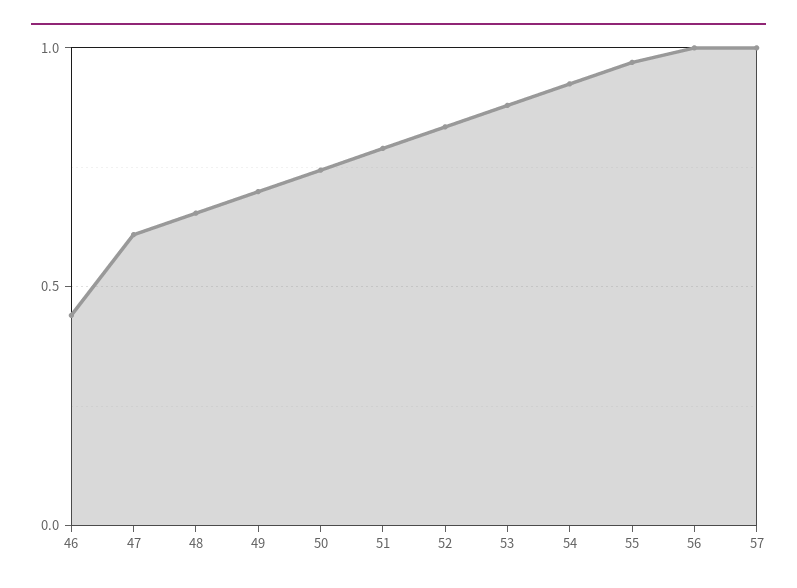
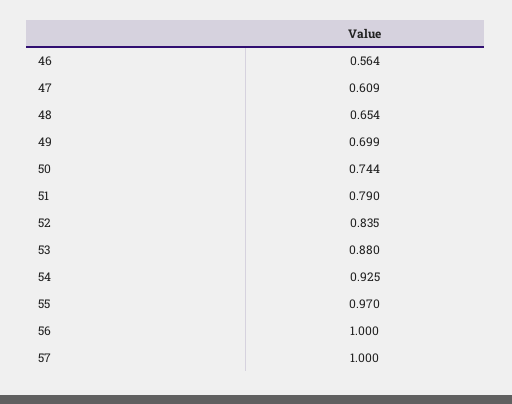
46: 0.45 -> 0.564

